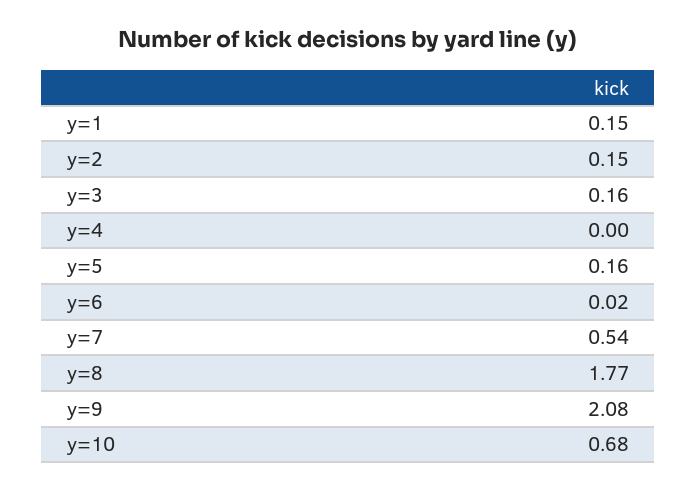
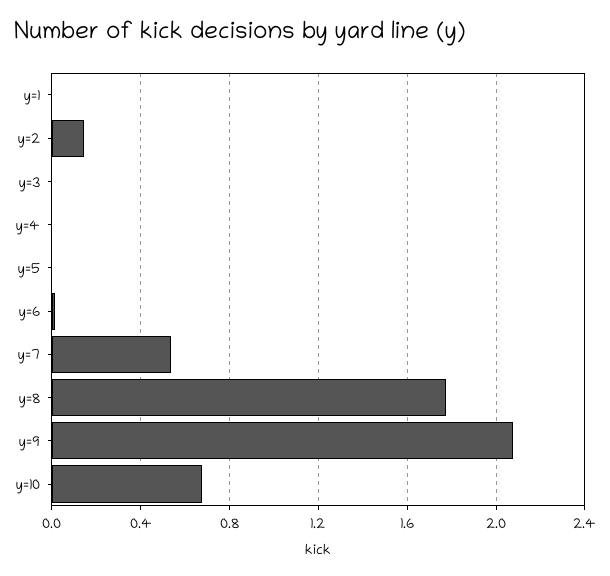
y=1: 0.15 -> 0
y=3: 0.16 -> 0
y=5: 0.16 -> 0

